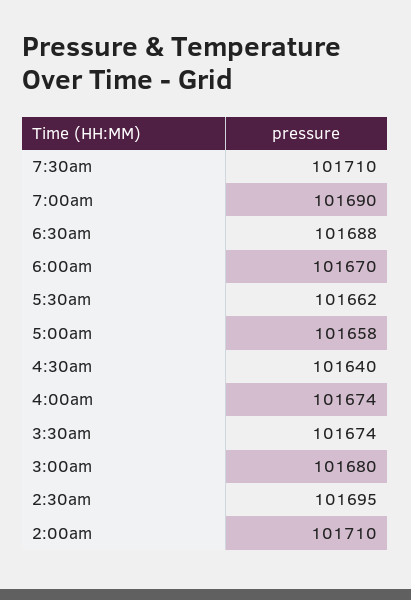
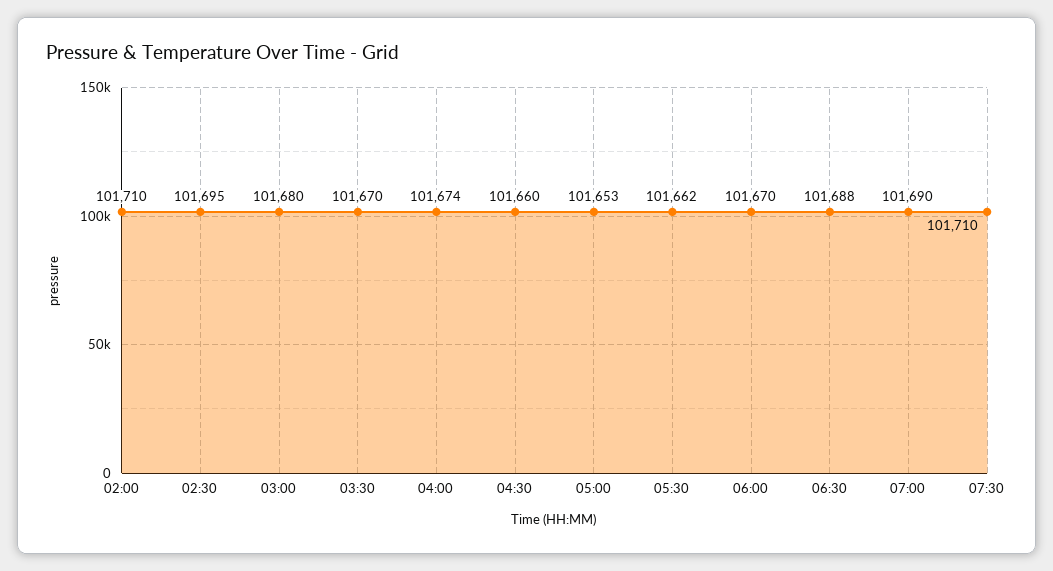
5:00am: 101658 -> 101653
4:30am: 101640 -> 101660
3:30am: 101674 -> 101670

